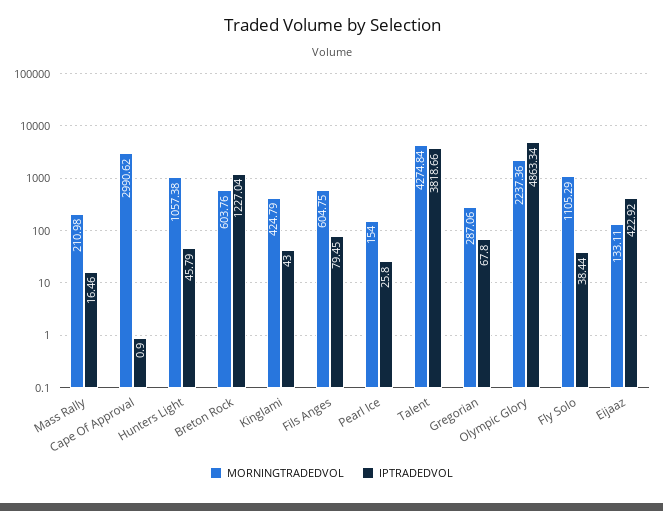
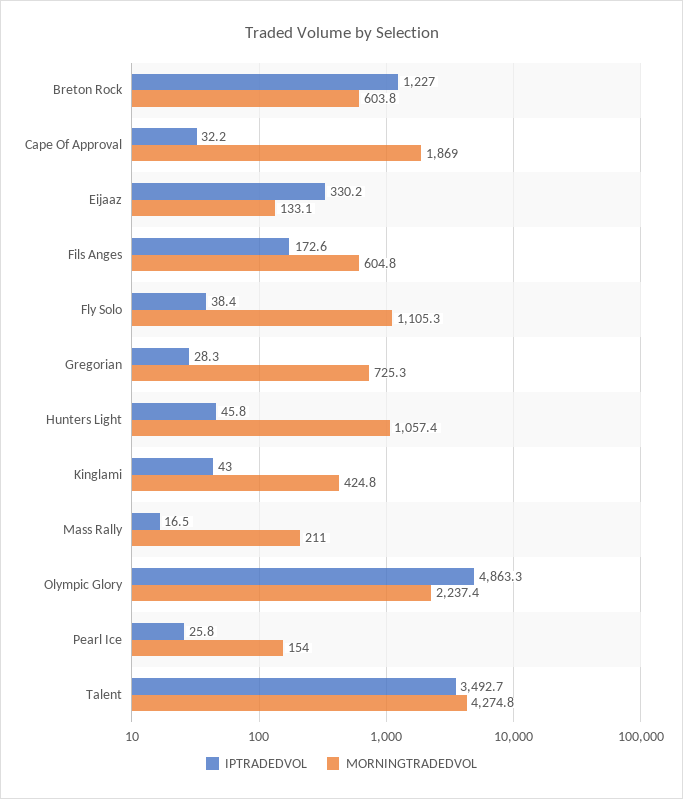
MORNINGTRADEDVOL, Cape Of Approval: 2990.62 -> 1869
IPTRADEDVOL, Cape Of Approval: 0.9 -> 32.2
IPTRADEDVOL, Fils Anges: 79.45 -> 172.6
IPTRADEDVOL, Talent: 3818.66 -> 3492.7
MORNINGTRADEDVOL, Gregorian: 287.06 -> 725.3
IPTRADEDVOL, Gregorian: 67.8 -> 28.3
IPTRADEDVOL, Eijaaz: 422.92 -> 330.2

